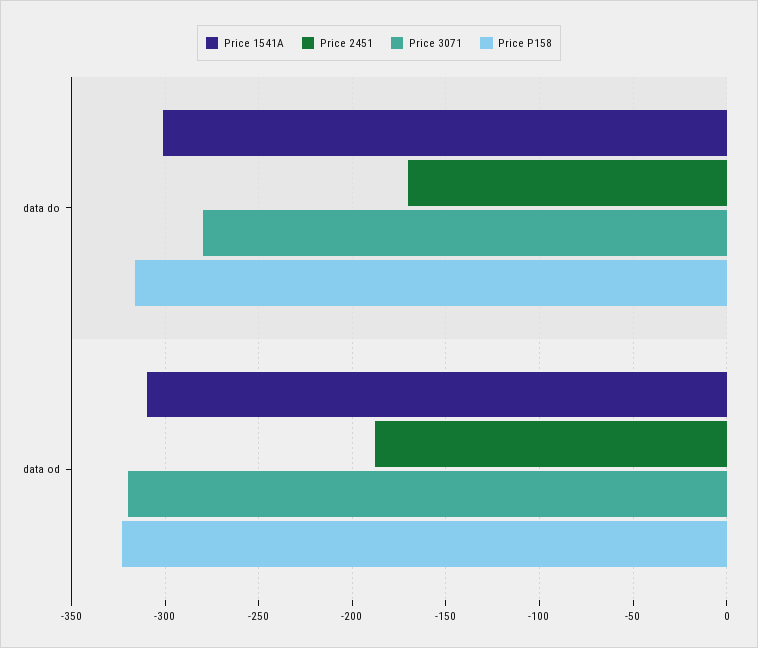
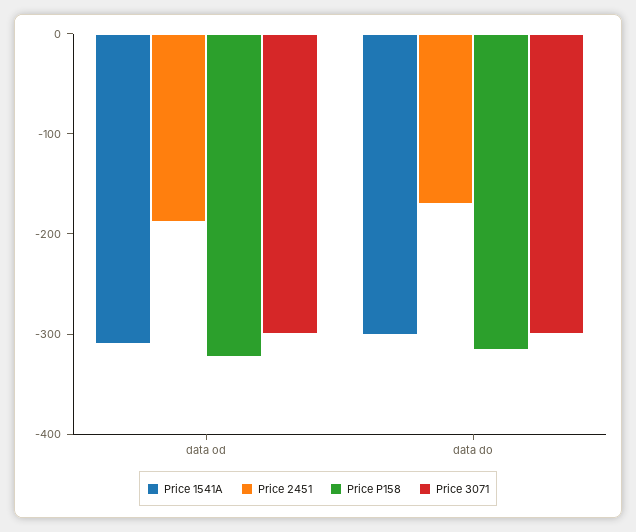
Price 3071, data do: -280 -> -300
Price 3071, data od: -320 -> -300

